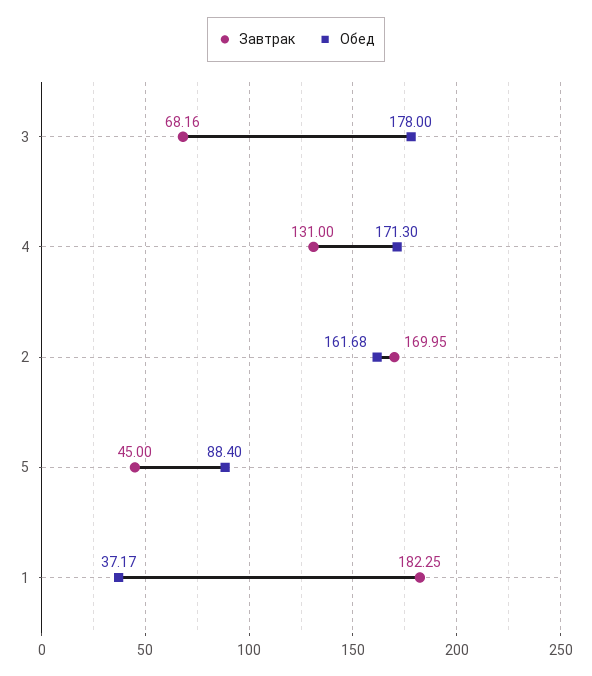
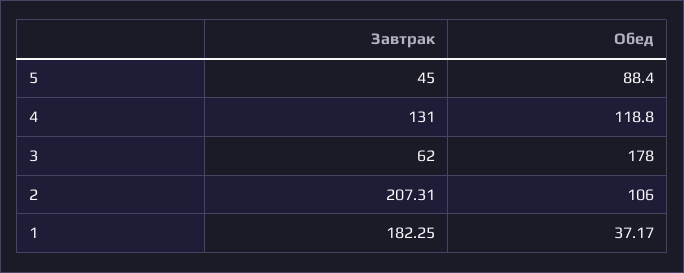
Завтрак, 3: 68.16 -> 62
Обед, 4: 171.3 -> 118.8
Завтрак, 2: 169.95 -> 207.31
Обед, 2: 161.68 -> 106

